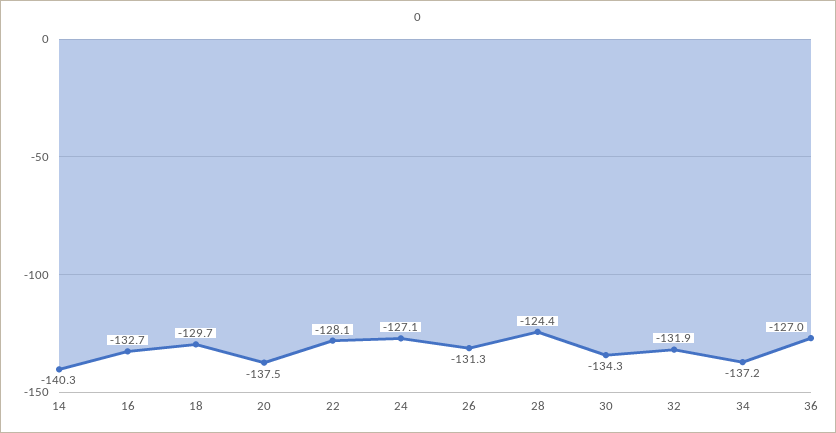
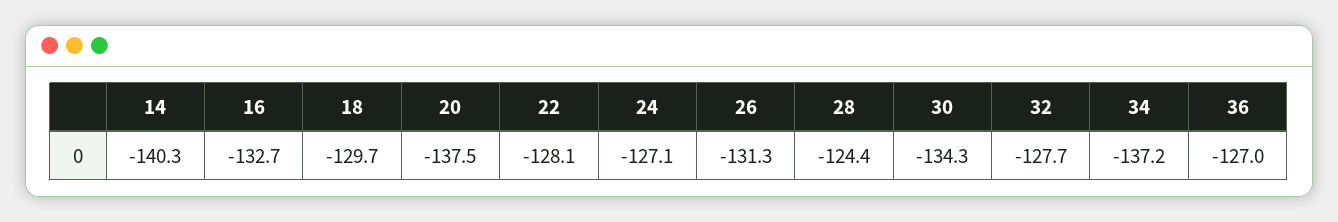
32: -131.9 -> -127.7

